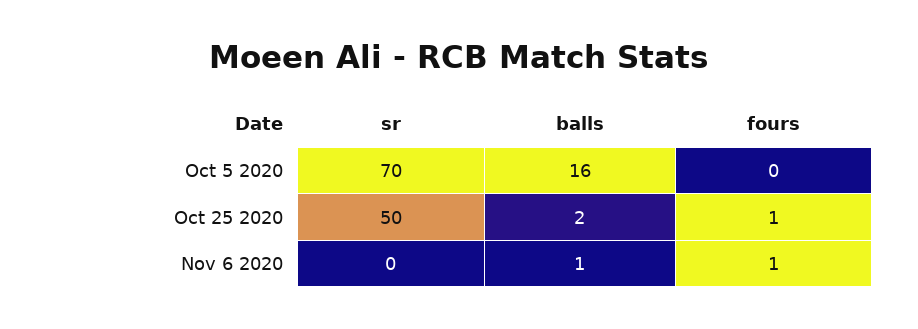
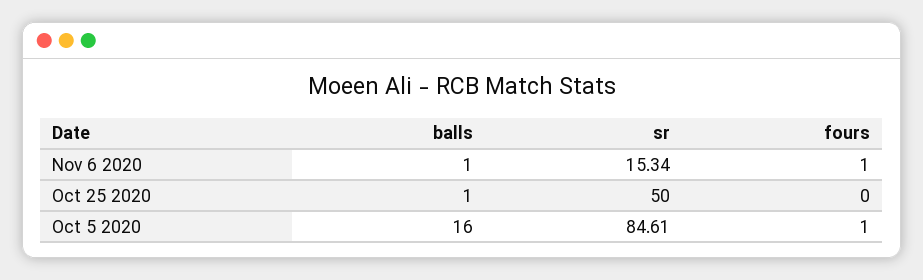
sr, Oct 5 2020: 70 -> 84.61
fours, Oct 5 2020: 0 -> 1
balls, Oct 25 2020: 2 -> 1
fours, Oct 25 2020: 1 -> 0
sr, Nov 6 2020: 0 -> 15.34

